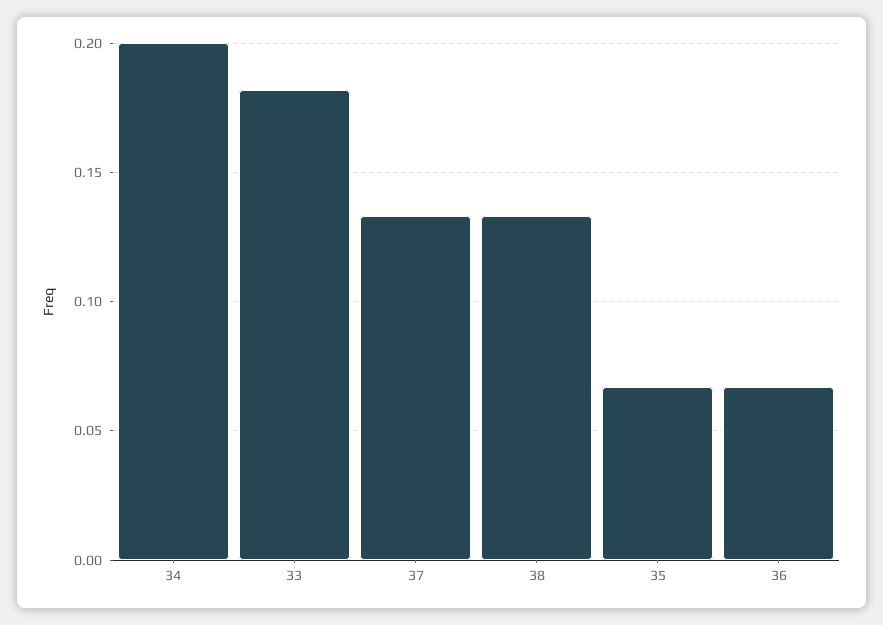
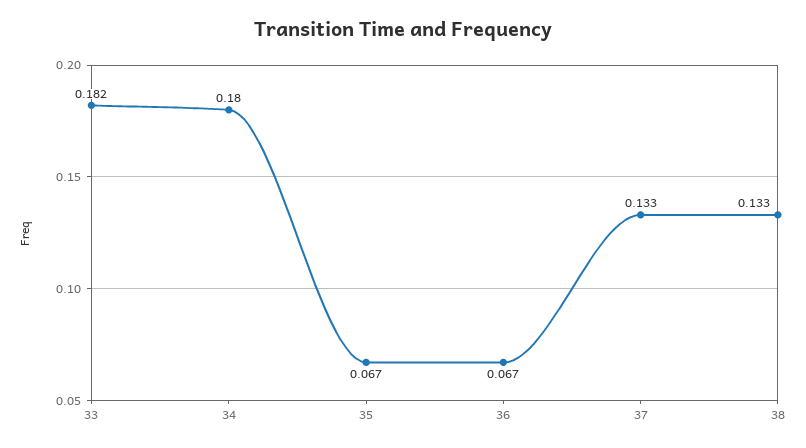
34: 0.2 -> 0.18

